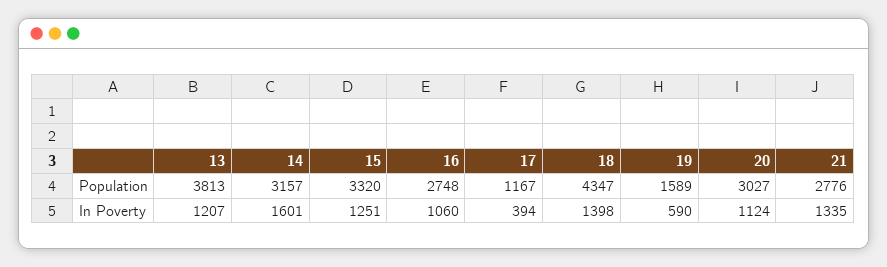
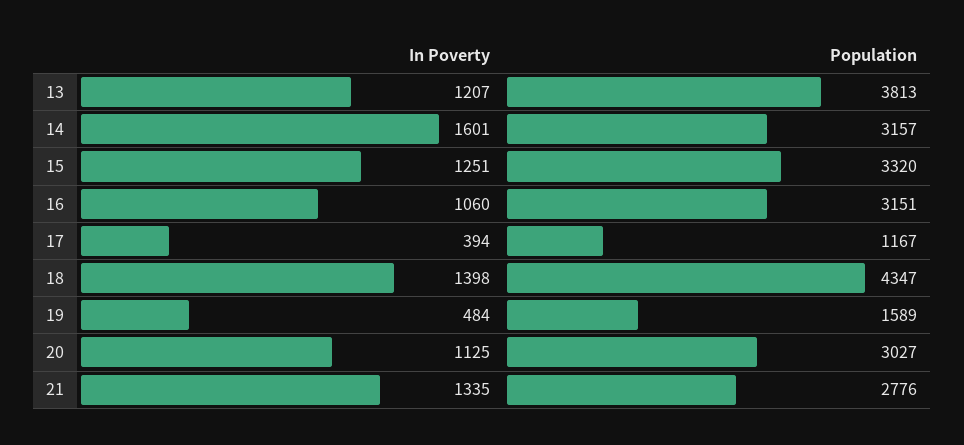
16, Population: 2748 -> 3151
19, In Poverty: 590 -> 484
20, In Poverty: 1124 -> 1125

